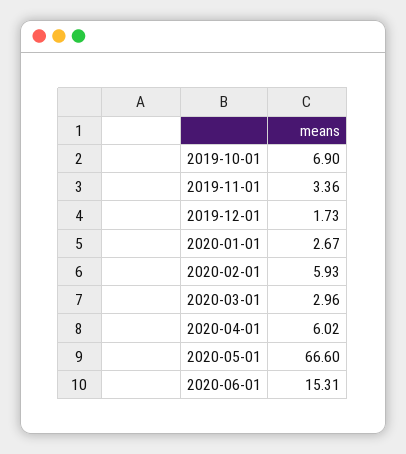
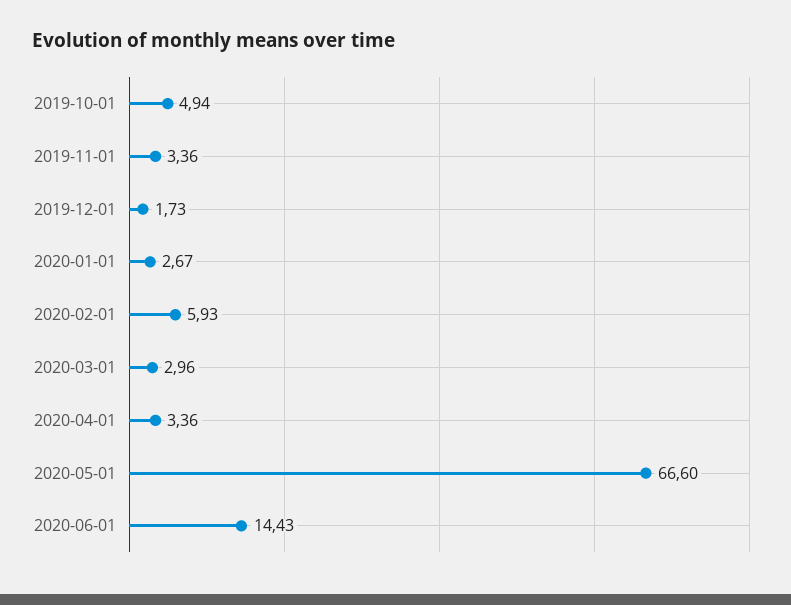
2019-10-01: 6.9 -> 4.94
2020-04-01: 6.02 -> 3.36
2020-06-01: 15.31 -> 14.43

